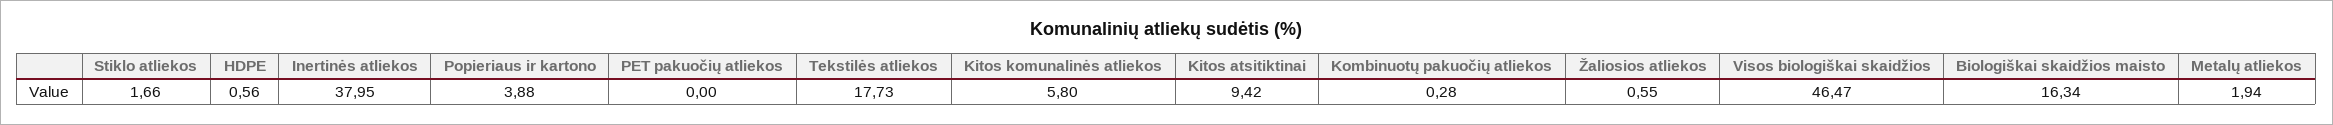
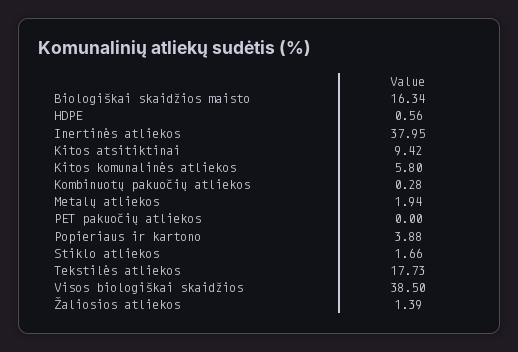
Žaliosios atliekos: 0.55 -> 1.39
Visos biologiškai skaidžios: 46.47 -> 38.5

